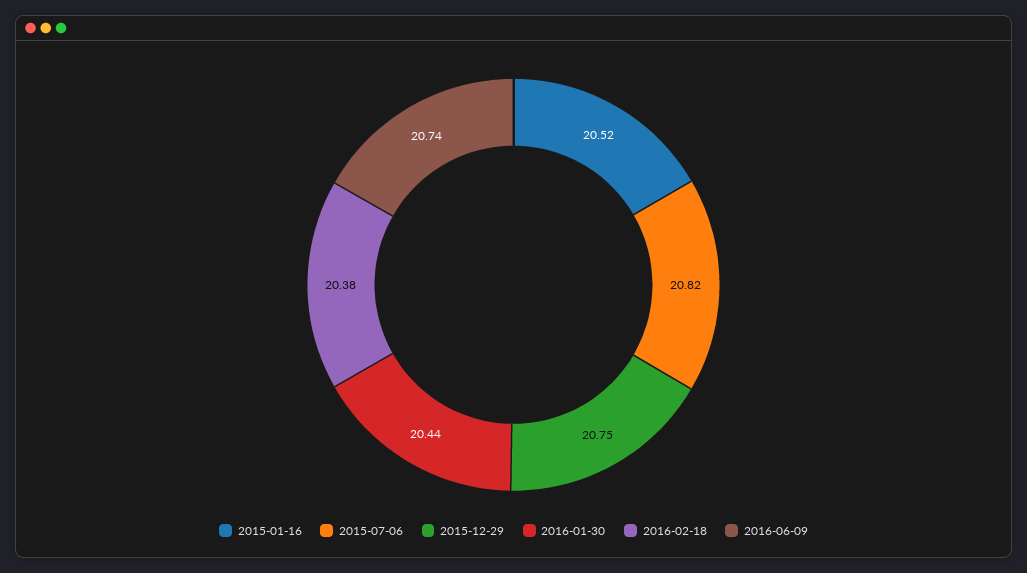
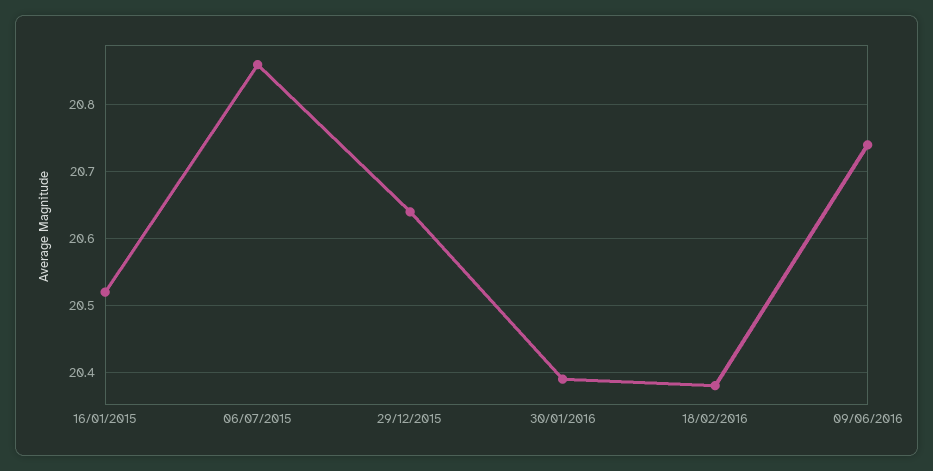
2015-07-06: 20.82 -> 20.86
2015-12-29: 20.75 -> 20.64
2016-01-30: 20.44 -> 20.39

